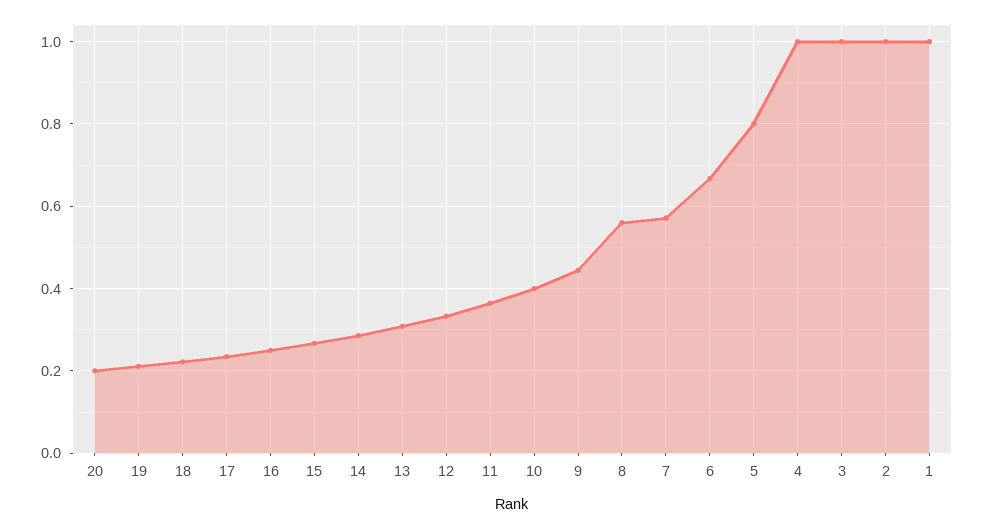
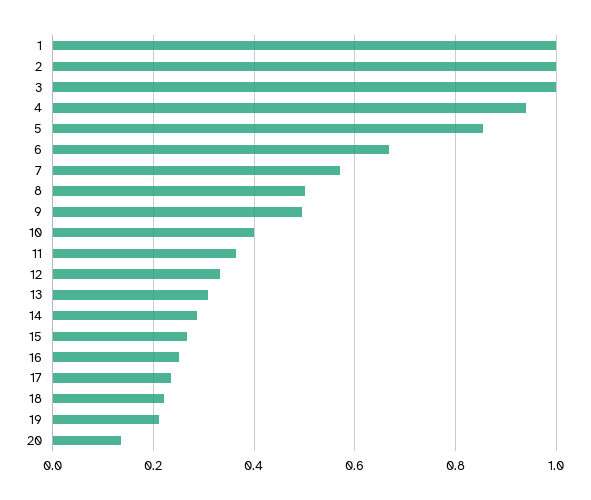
20: 0.2 -> 0.14
9: 0.44 -> 0.5
8: 0.56 -> 0.5
5: 0.8 -> 0.86
4: 1 -> 0.94

